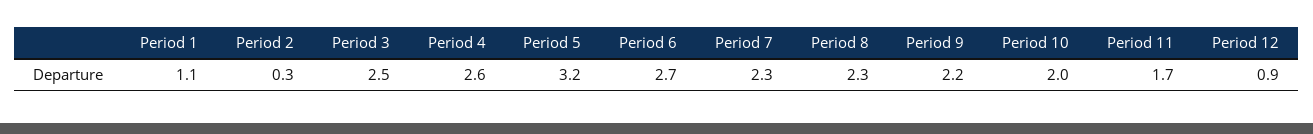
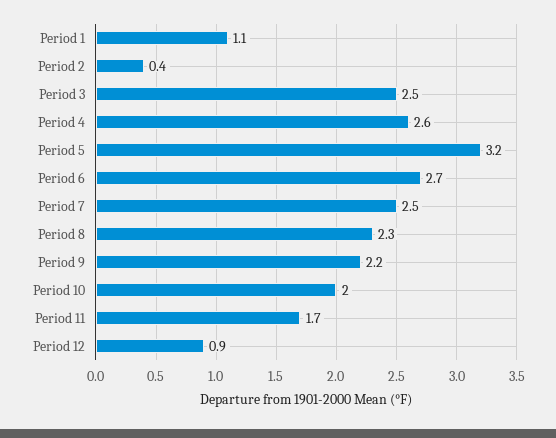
Period 2: 0.3 -> 0.4
Period 7: 2.3 -> 2.5

